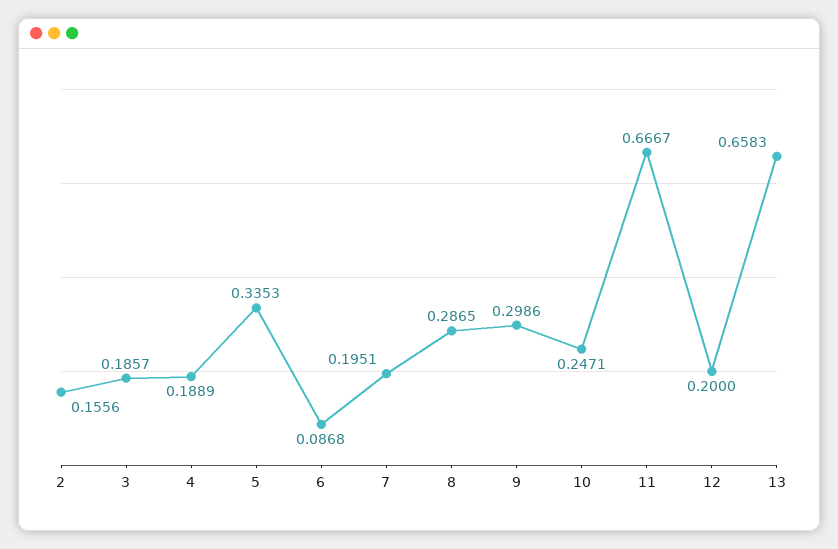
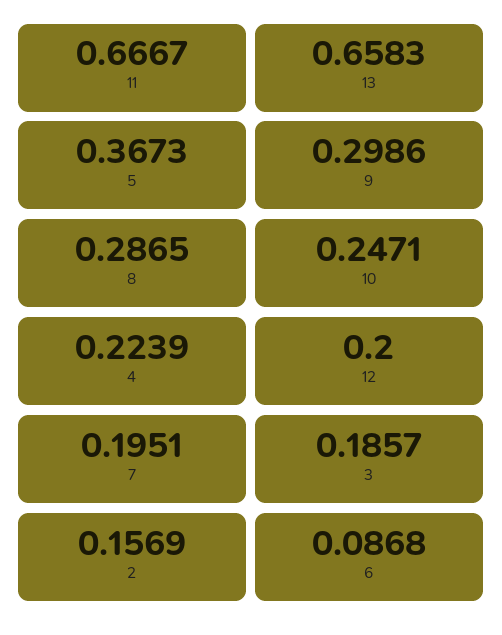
2: 0.1556 -> 0.1569
4: 0.1889 -> 0.2239
5: 0.3353 -> 0.3673

